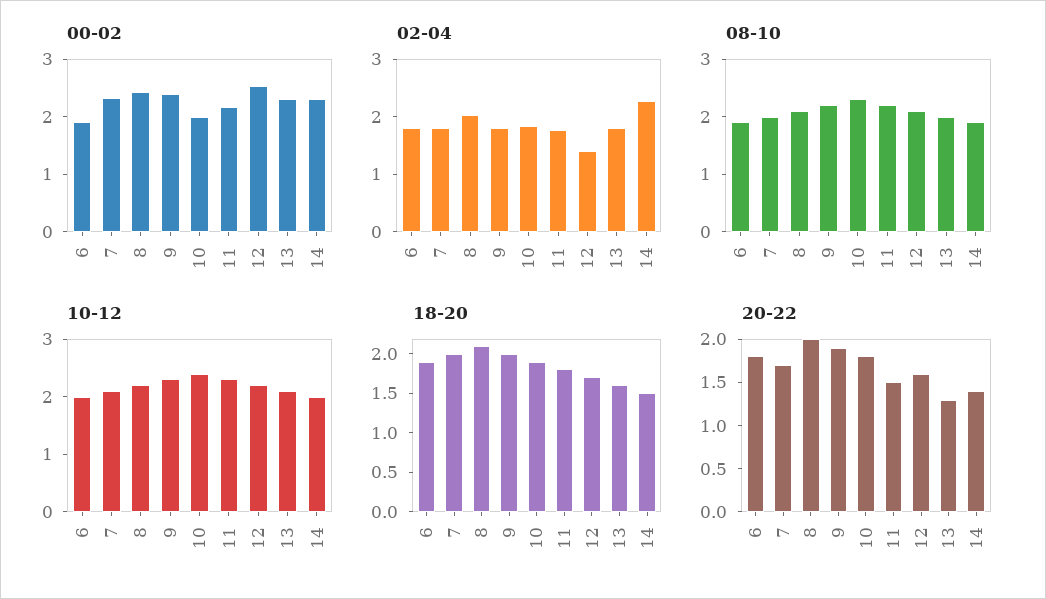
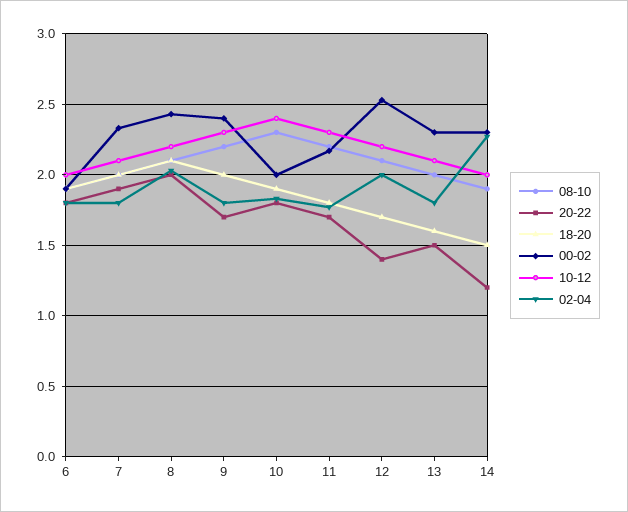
02-04, 12: 1.4 -> 2
20-22, 7: 1.7 -> 1.9
20-22, 9: 1.9 -> 1.7
20-22, 11: 1.5 -> 1.7
20-22, 12: 1.6 -> 1.4
20-22, 13: 1.3 -> 1.5
20-22, 14: 1.4 -> 1.2

